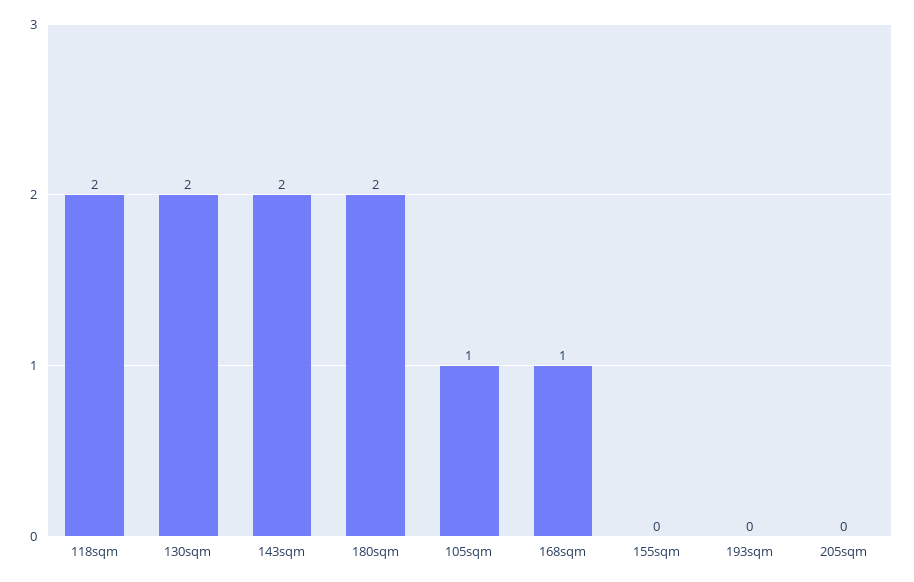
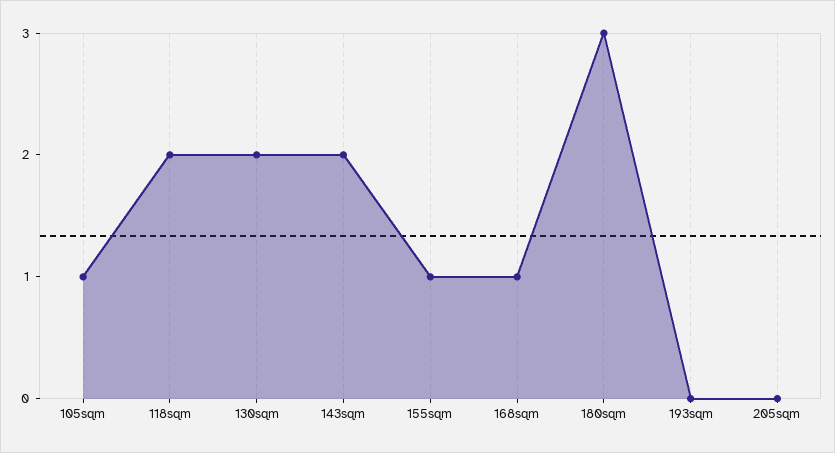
180sqm: 2 -> 3
155sqm: 0 -> 1

